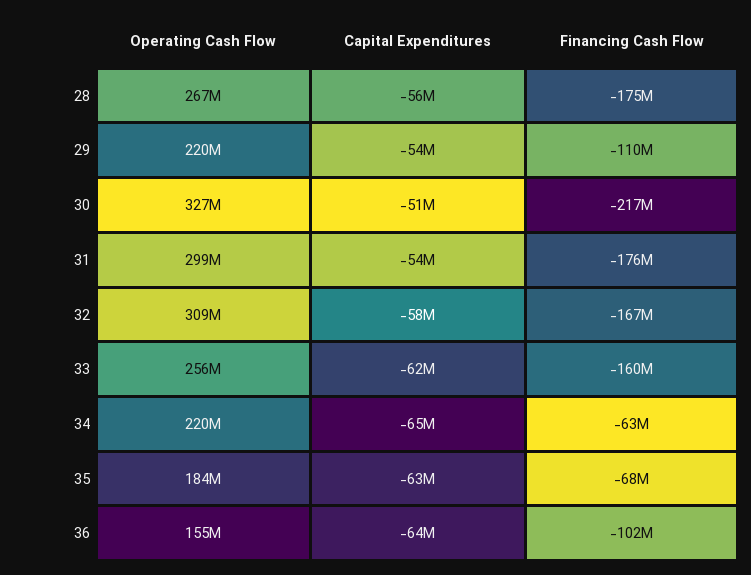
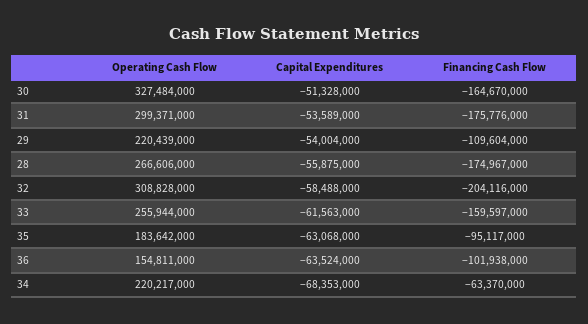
Financing Cash Flow, 30: -217000000 -> -164670000
Financing Cash Flow, 32: -167000000 -> -204116000
Capital Expenditures, 34: -65000000 -> -68353000
Financing Cash Flow, 35: -68000000 -> -95117000

